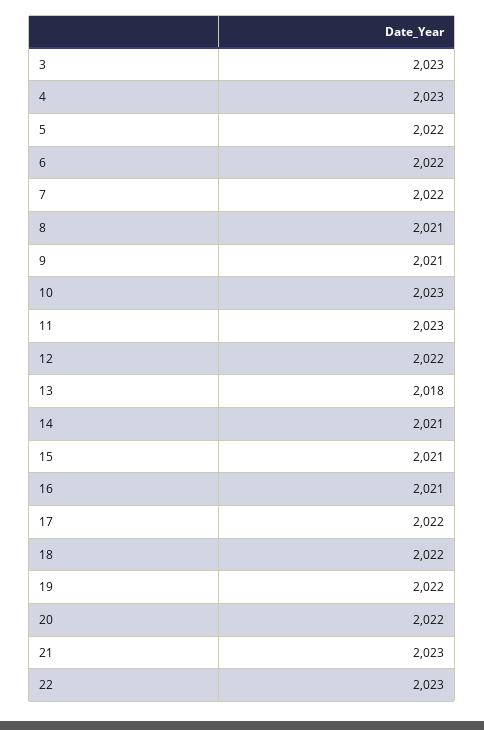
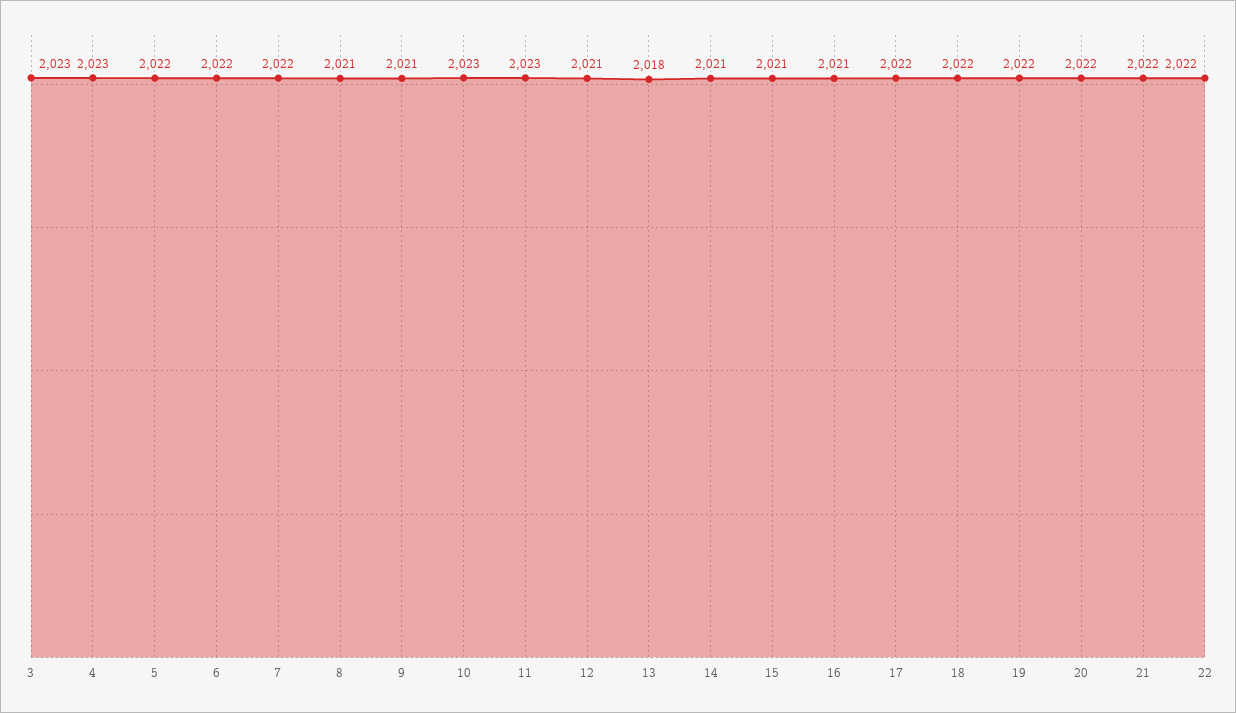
12: 2022 -> 2021
21: 2023 -> 2022
22: 2023 -> 2022

